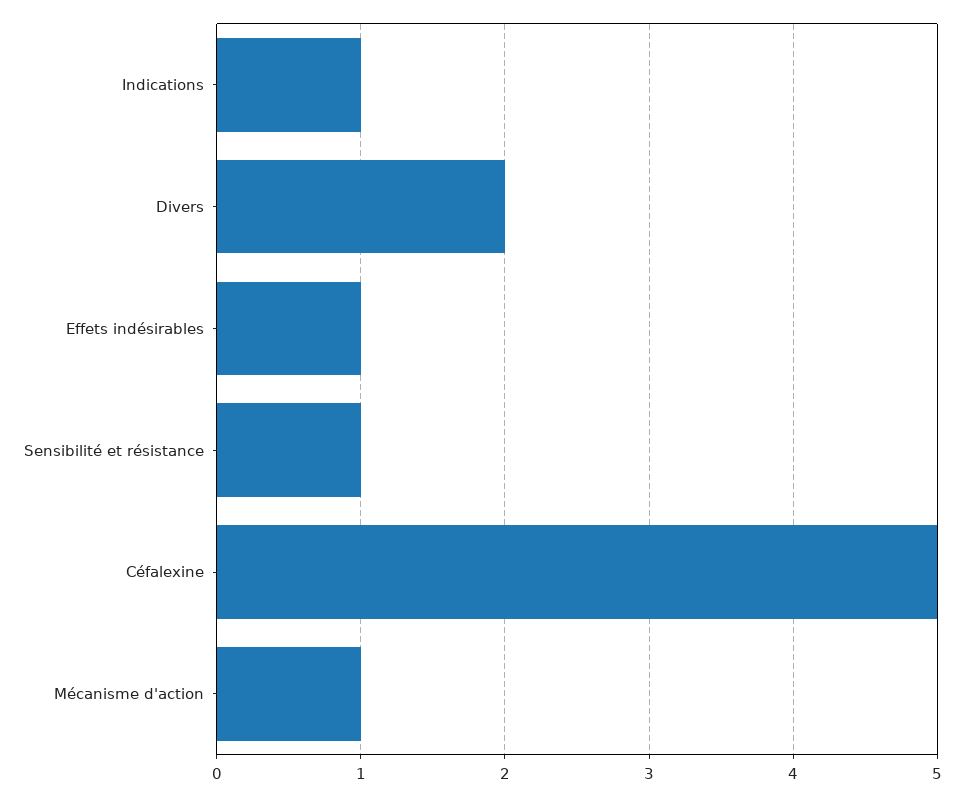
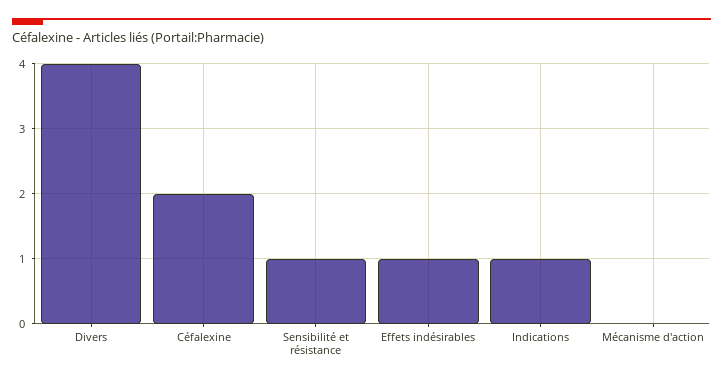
Divers: 2 -> 4
Céfalexine: 5 -> 2
Mécanisme d'action: 1 -> 0

